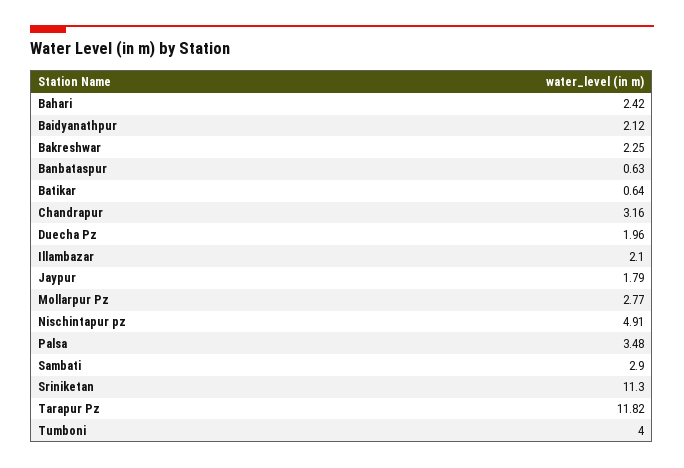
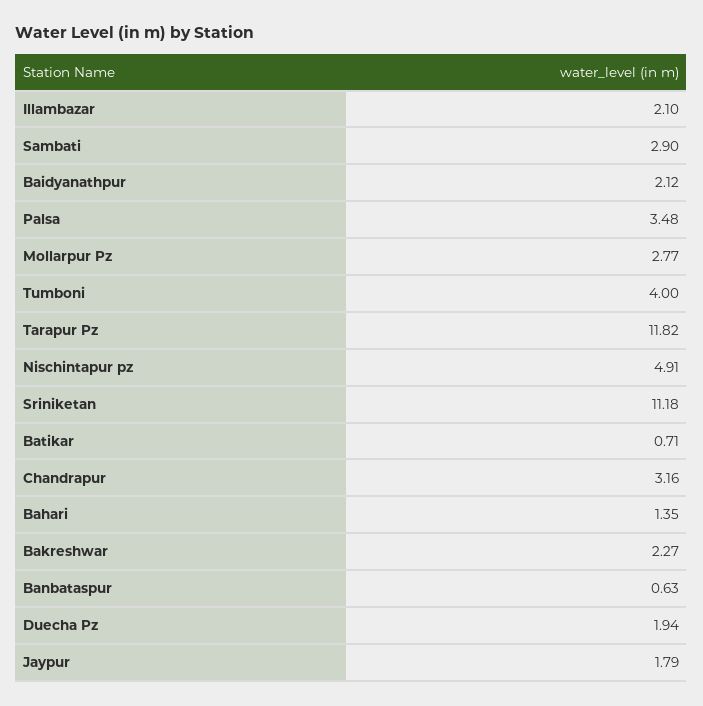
Bahari: 2.42 -> 1.35
Bakreshwar: 2.25 -> 2.27
Batikar: 0.64 -> 0.71
Duecha Pz: 1.96 -> 1.94
Sriniketan: 11.3 -> 11.18

